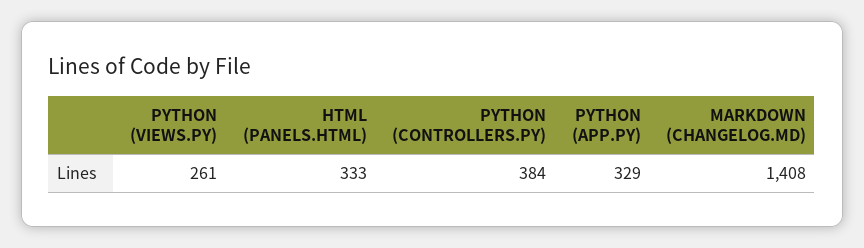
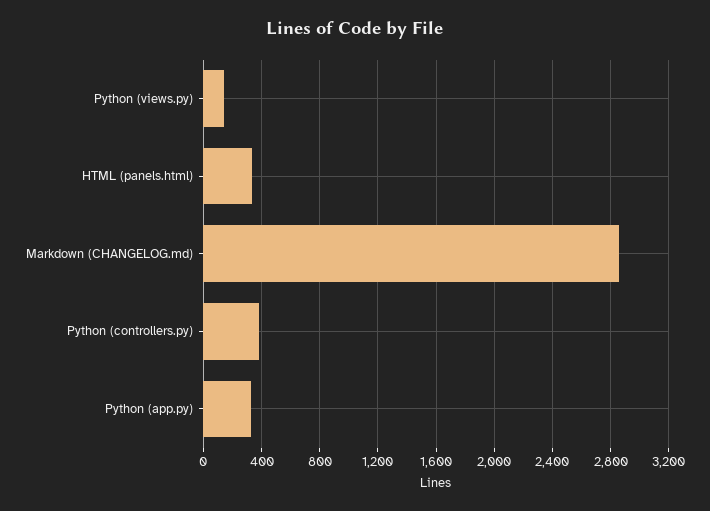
PYTHON (VIEWS.PY): 261 -> 150
MARKDOWN (CHANGELOG.MD): 1408 -> 2850

